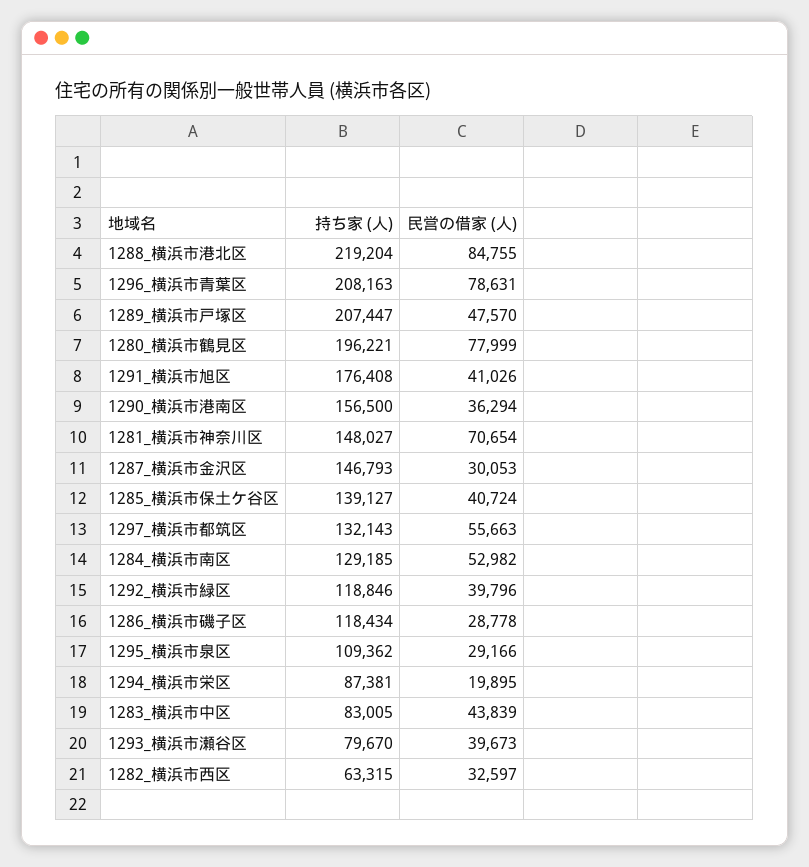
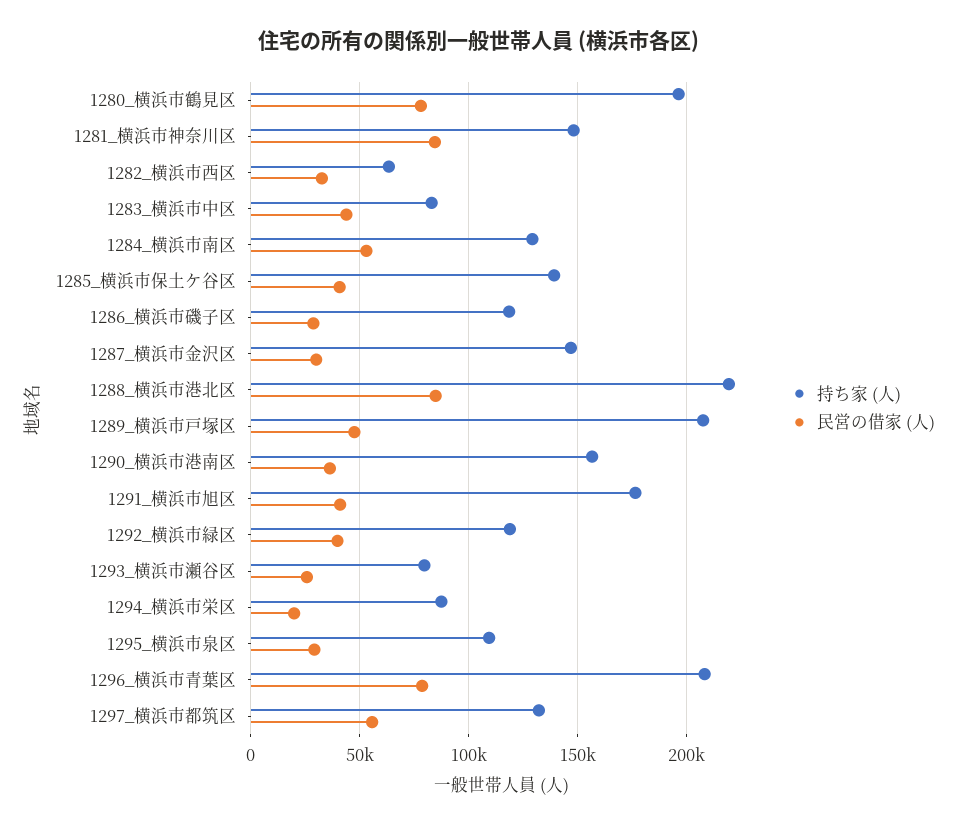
民営の借家 (人), 1281_横浜市神奈川区: 70654 -> 85000
民営の借家 (人), 1293_横浜市瀬谷区: 39673 -> 25000

